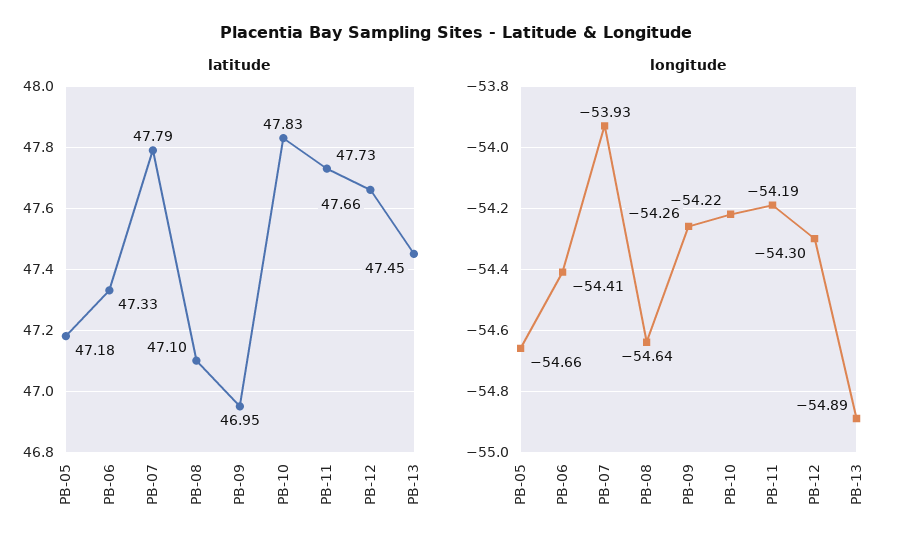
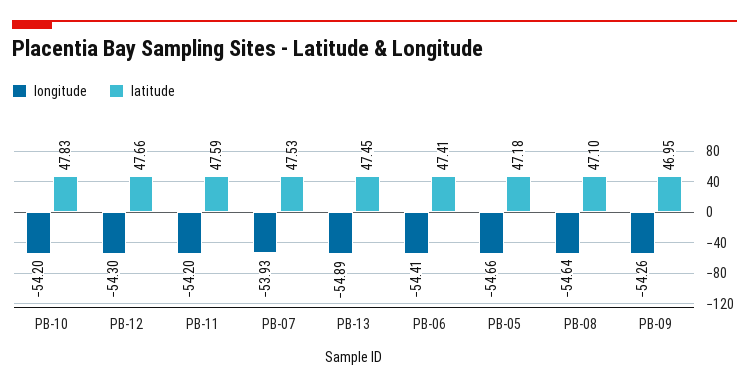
latitude, PB-06: 47.33 -> 47.41
latitude, PB-07: 47.79 -> 47.53
latitude, PB-11: 47.73 -> 47.59
longitude, PB-10: -54.22 -> -54.2
longitude, PB-11: -54.19 -> -54.2

